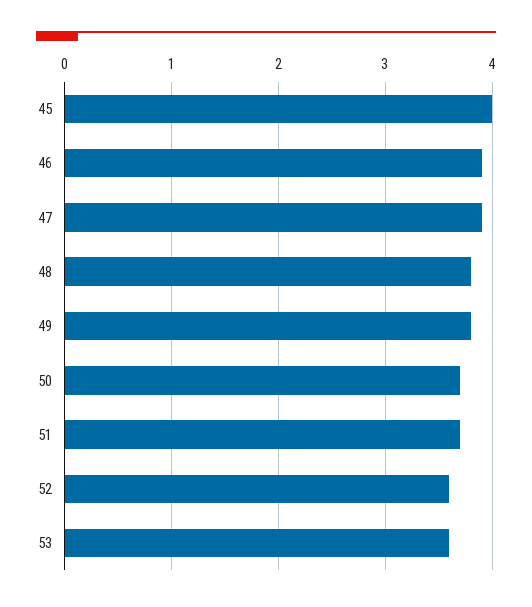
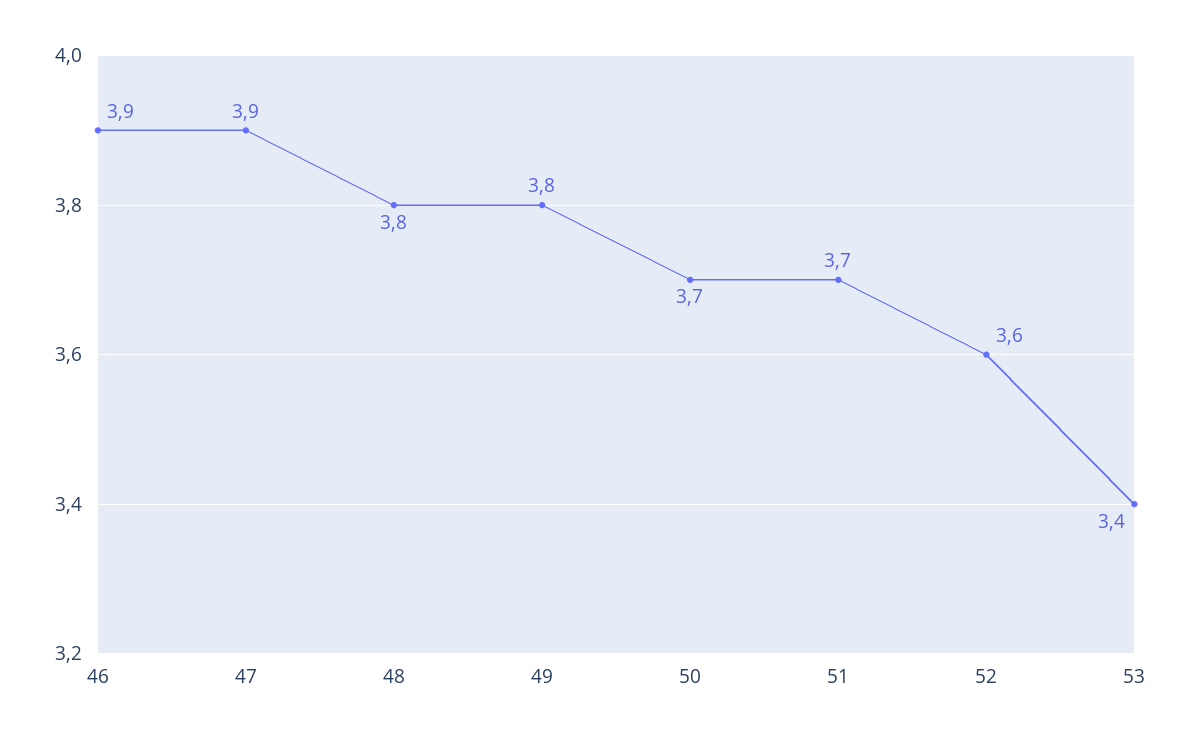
45: 4 -> none
53: 3.6 -> 3.4

